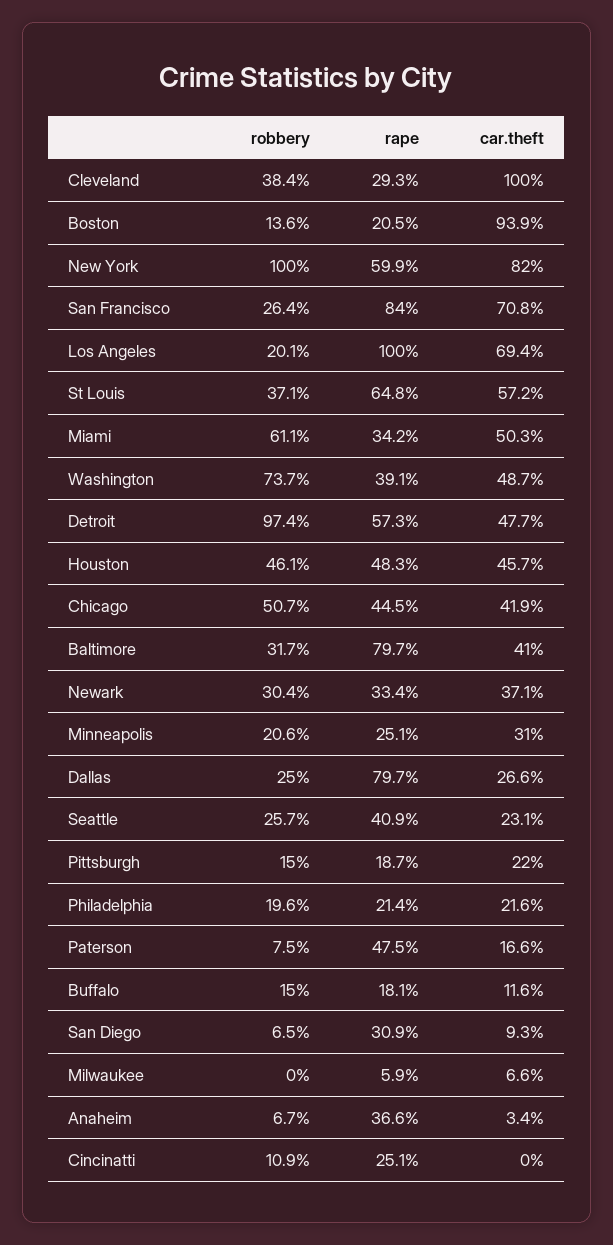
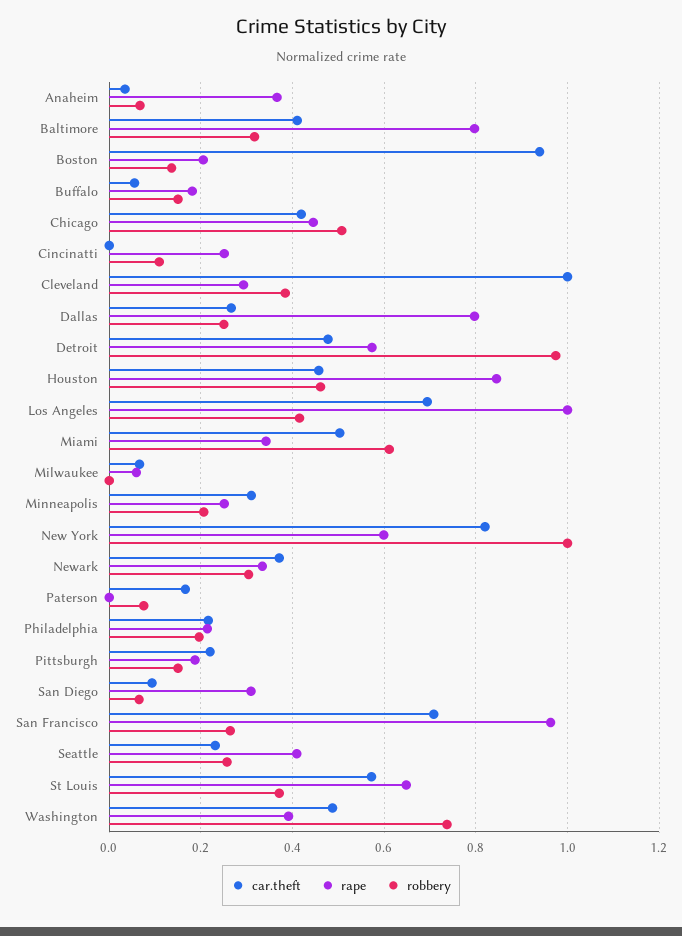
rape, San Francisco: 0.84 -> 0.96
robbery, Los Angeles: 0.201 -> 0.42
rape, Houston: 0.483 -> 0.84
rape, Paterson: 0.475 -> 0
car.theft, Buffalo: 0.116 -> 0.06

